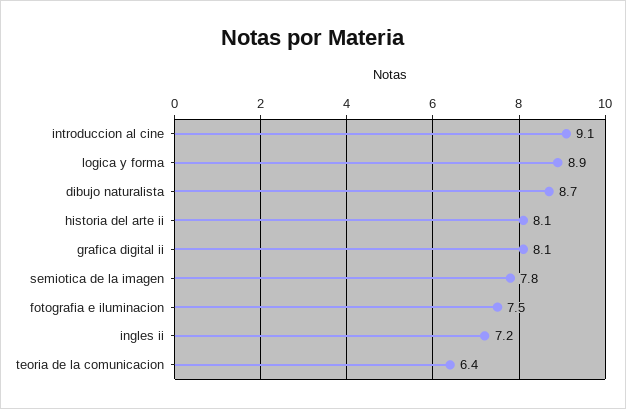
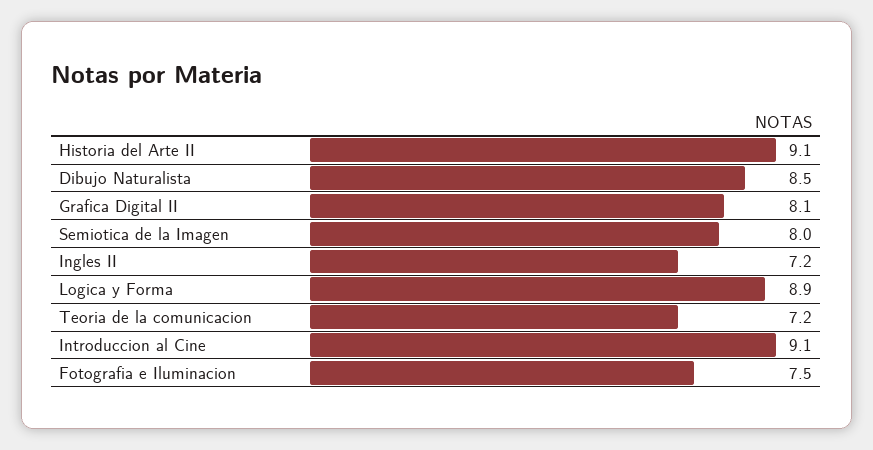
dibujo naturalista: 8.7 -> 8.5
historia del arte ii: 8.1 -> 9.1
semiotica de la imagen: 7.8 -> 8
teoria de la comunicacion: 6.4 -> 7.2

